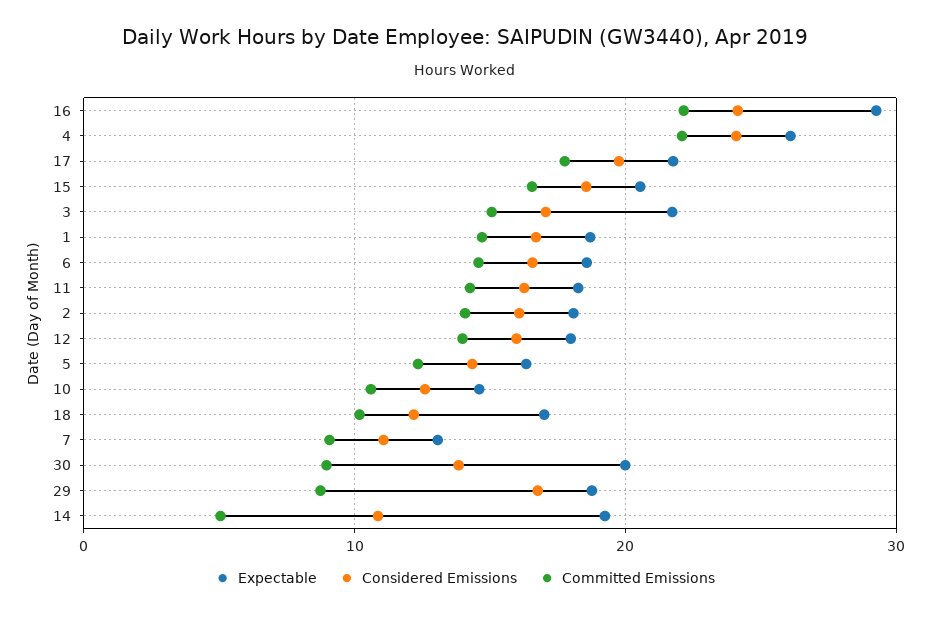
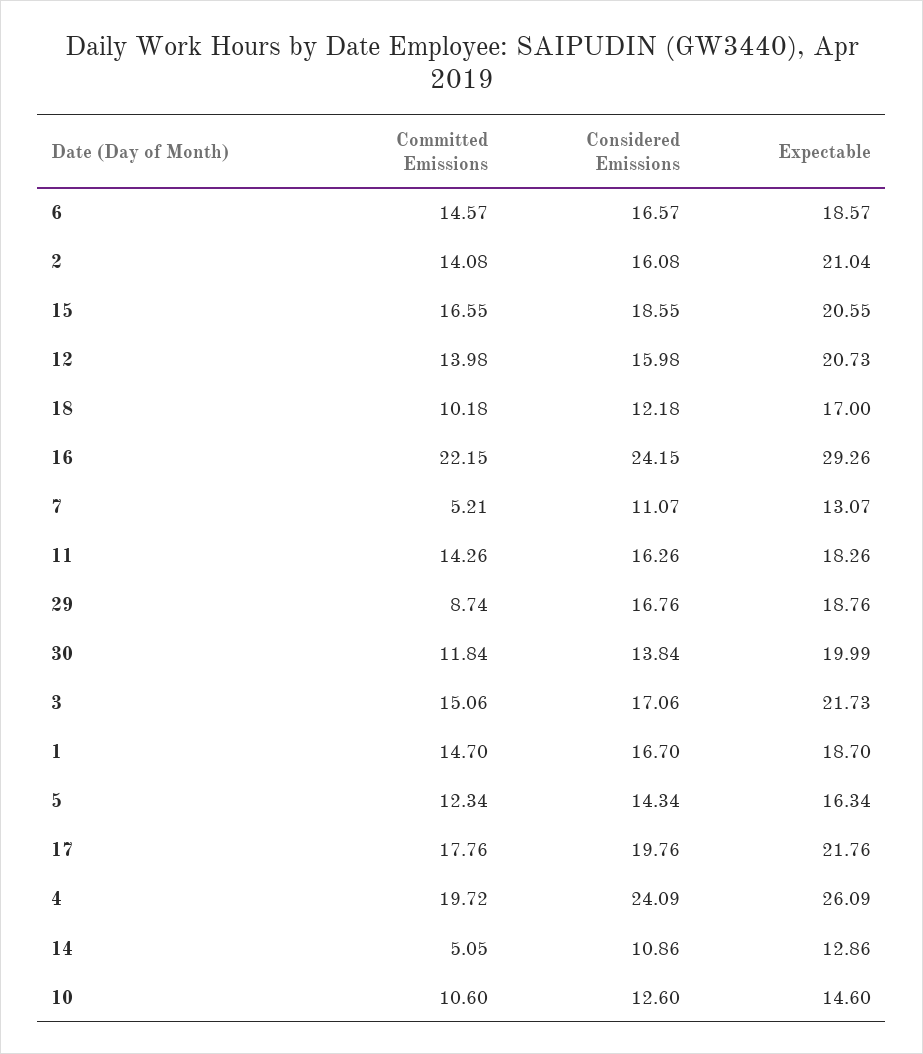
Committed Emissions, 4: 22 -> 19.72
Expectable, 2: 18 -> 21.04
Expectable, 12: 18 -> 20.73
Committed Emissions, 7: 9 -> 5.21
Committed Emissions, 30: 9 -> 11.84
Expectable, 14: 19 -> 12.86

